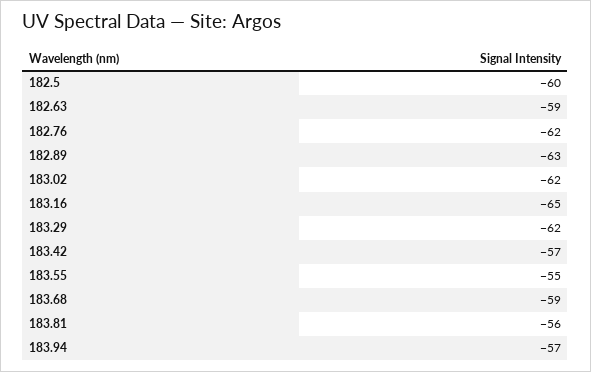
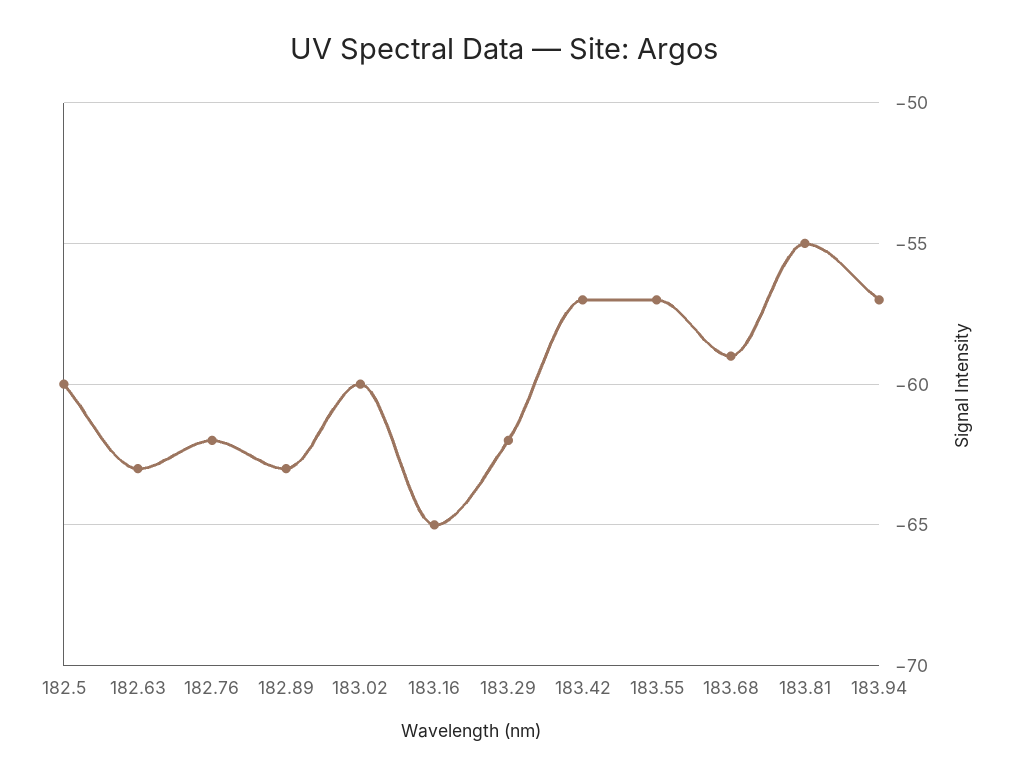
182.63: -59 -> -63
183.02: -62 -> -60
183.55: -55 -> -57
183.81: -56 -> -55

